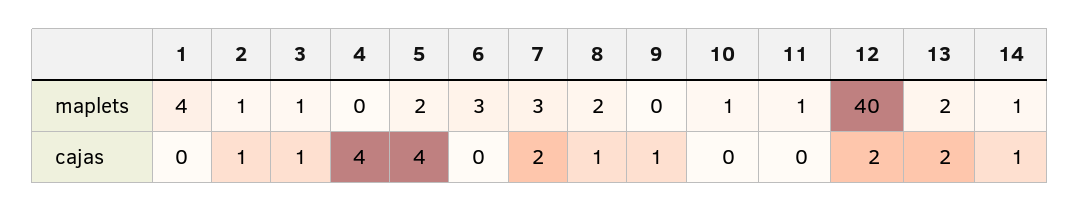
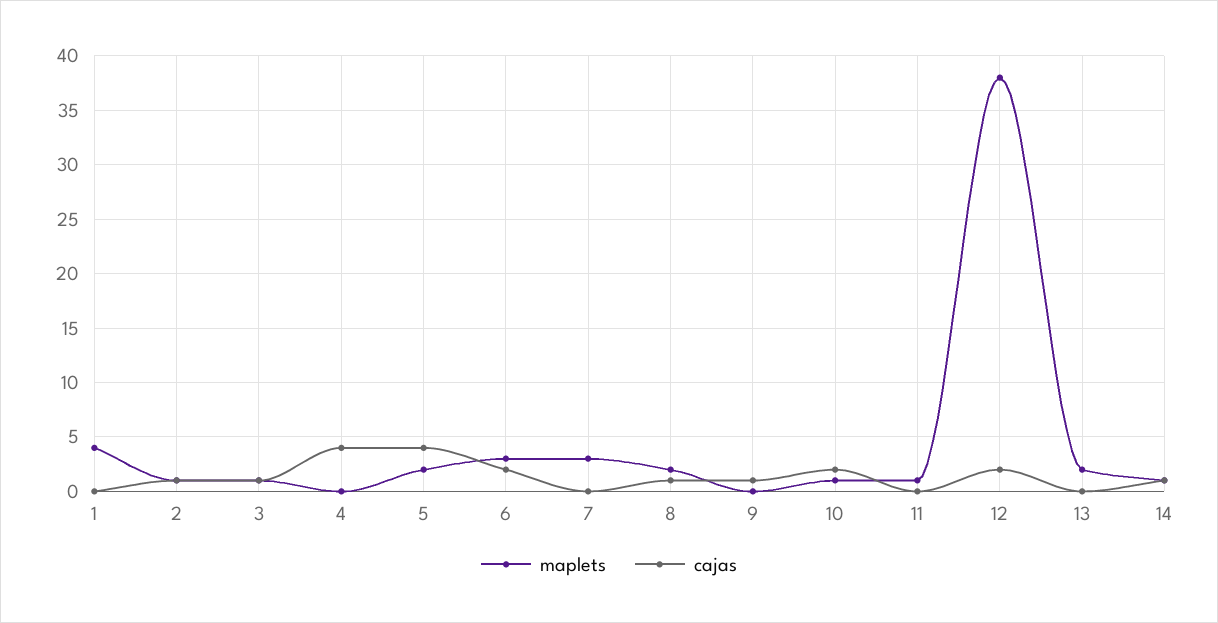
maplets, 12: 40 -> 38
cajas, 6: 0 -> 2
cajas, 7: 2 -> 0
cajas, 10: 0 -> 2
cajas, 13: 2 -> 0

